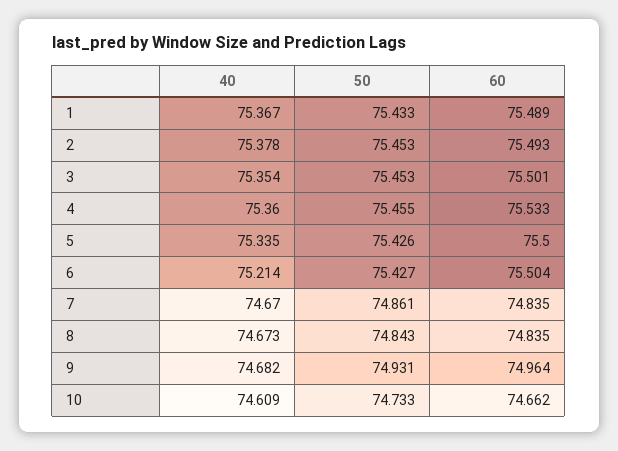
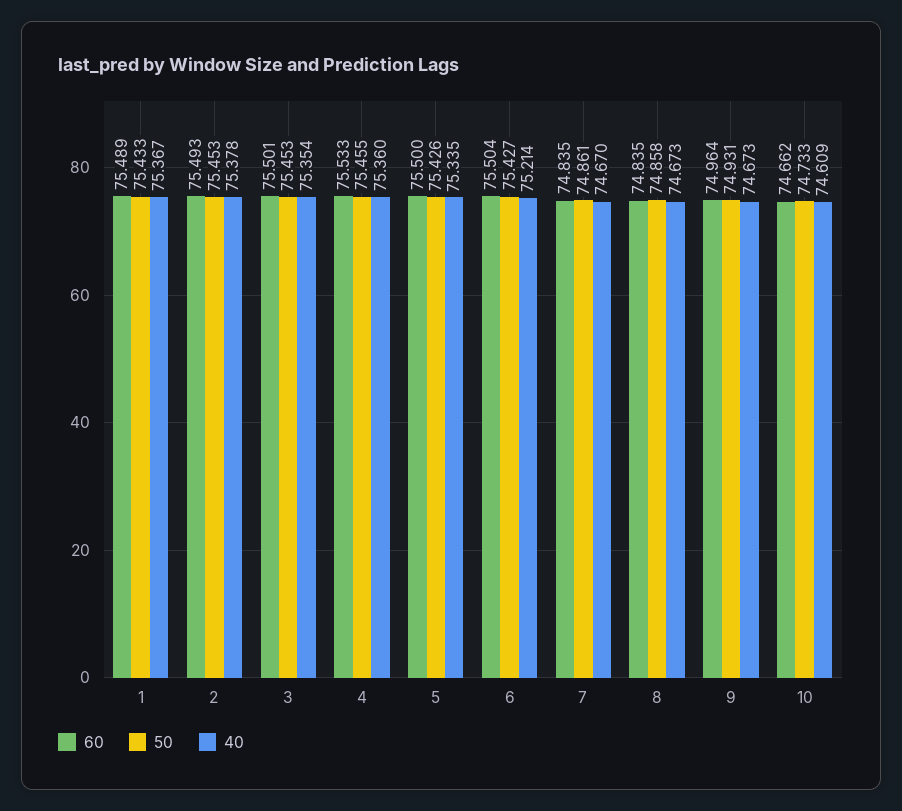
50, 8: 74.843 -> 74.858
40, 9: 74.682 -> 74.673

